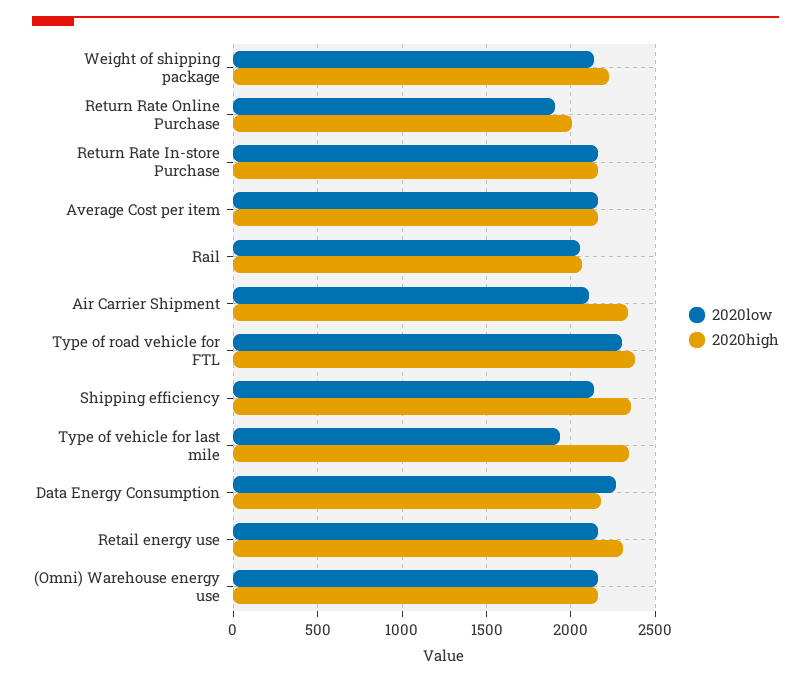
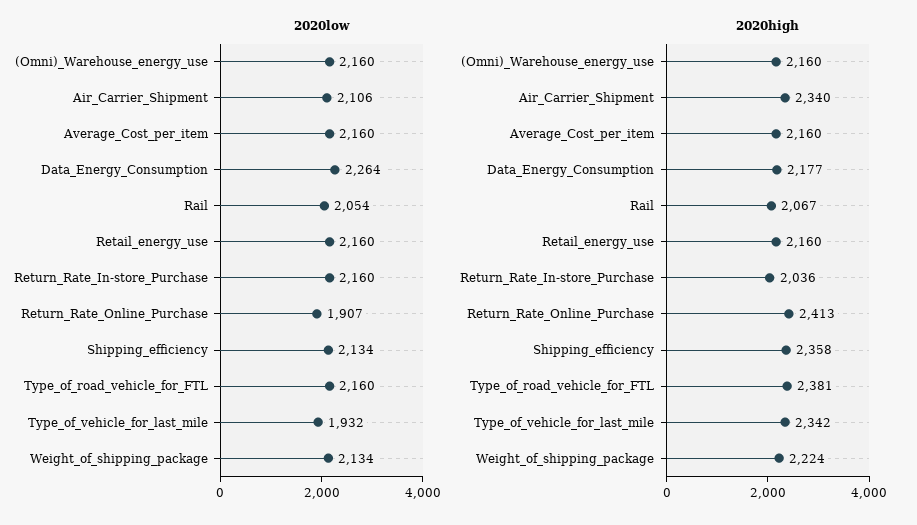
2020high, Return Rate Online Purchase: 2000 -> 2413
2020high, Return Rate In-store Purchase: 2150 -> 2036
2020low, Type of road vehicle for FTL: 2300 -> 2160
2020high, Retail energy use: 2300 -> 2160

